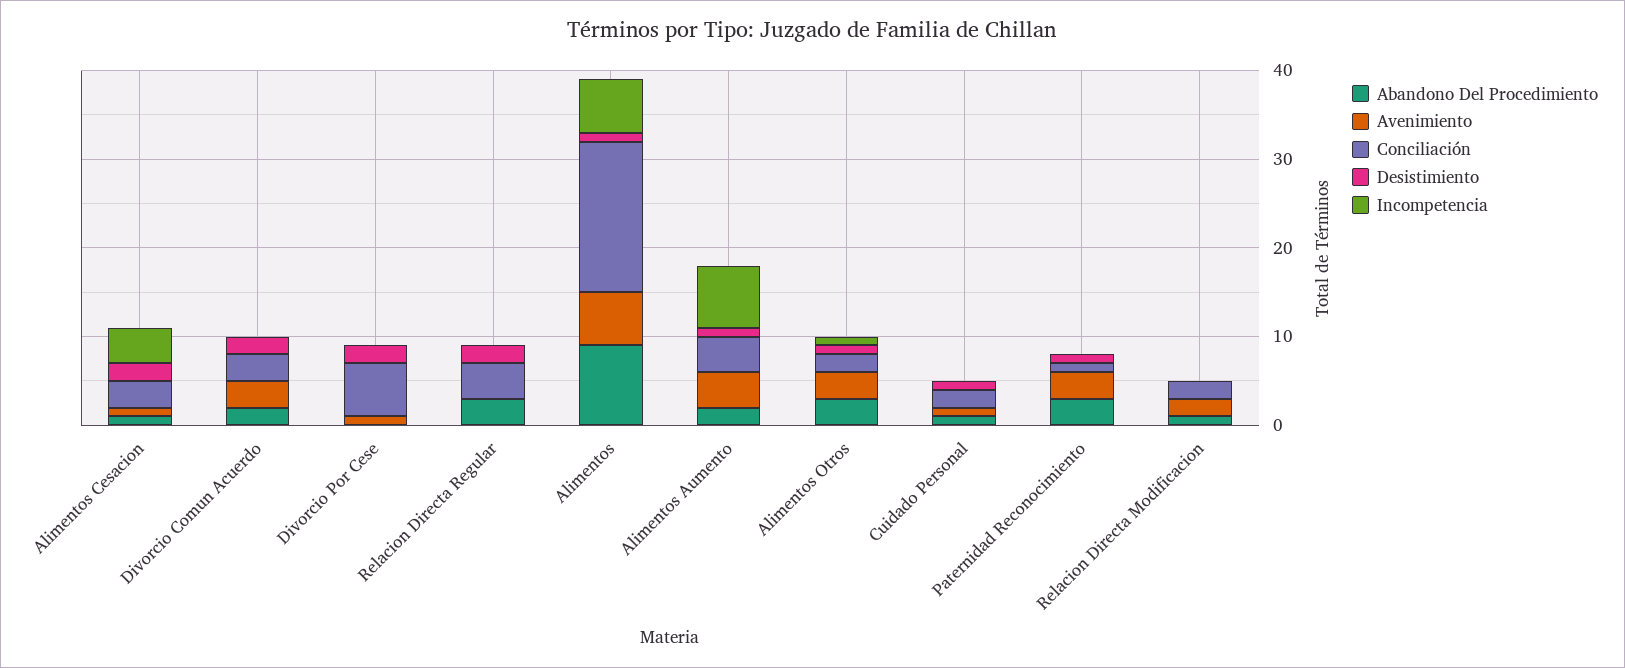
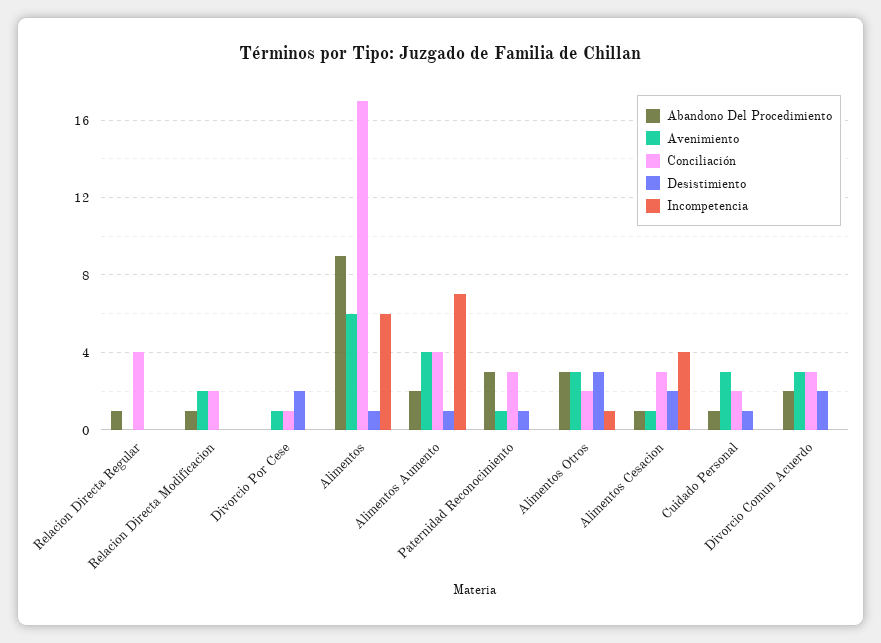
Conciliación, Divorcio Por Cese: 6 -> 1
Abandono Del Procedimiento, Relacion Directa Regular: 3 -> 1
Desistimiento, Relacion Directa Regular: 2 -> 0
Desistimiento, Alimentos Otros: 1 -> 3
Avenimiento, Cuidado Personal: 1 -> 3
Avenimiento, Paternidad Reconocimiento: 3 -> 1
Conciliación, Paternidad Reconocimiento: 1 -> 3

